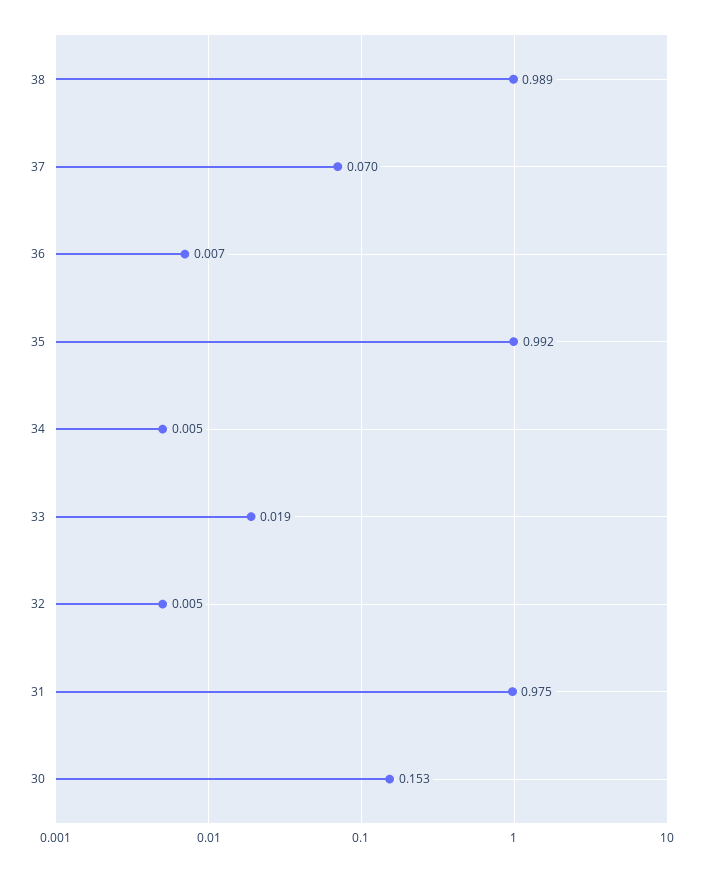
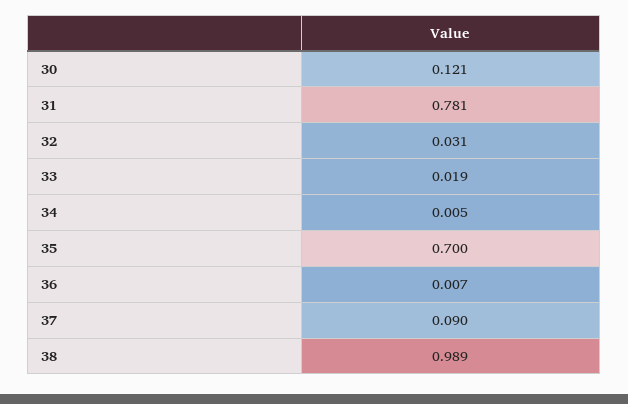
37: 0.07 -> 0.09
35: 0.992 -> 0.7
32: 0.005 -> 0.031
31: 0.975 -> 0.781
30: 0.153 -> 0.121

